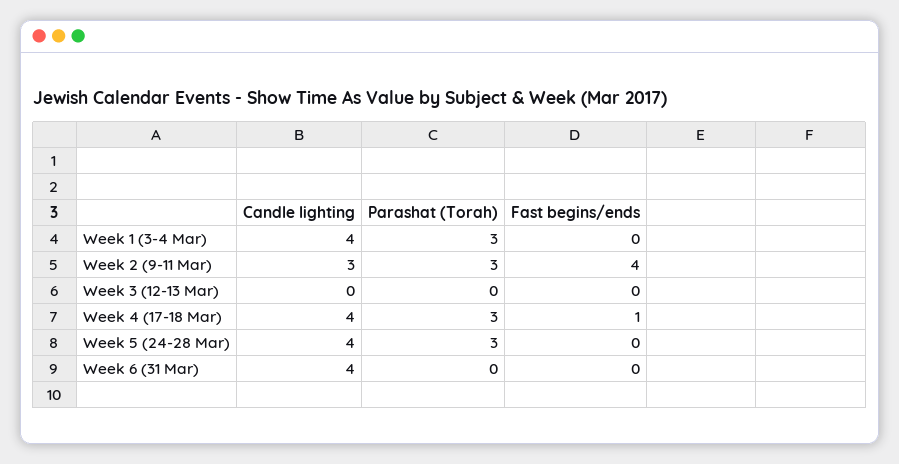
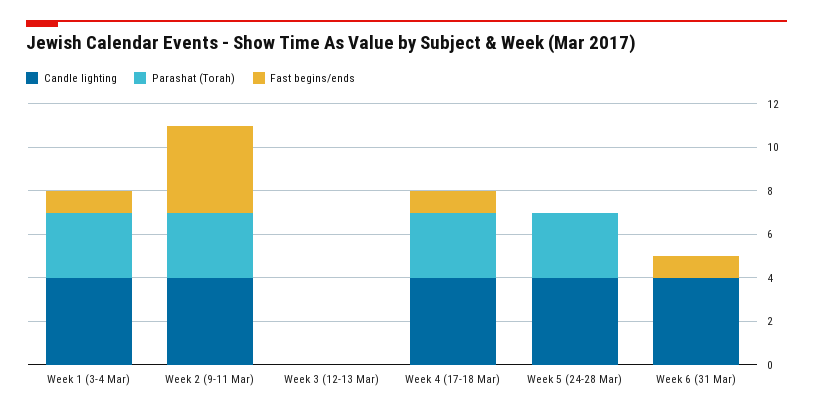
Fast begins/ends, Week 1 (3-4 Mar): 0 -> 1
Candle lighting, Week 2 (9-11 Mar): 3 -> 4
Fast begins/ends, Week 6 (31 Mar): 0 -> 1

